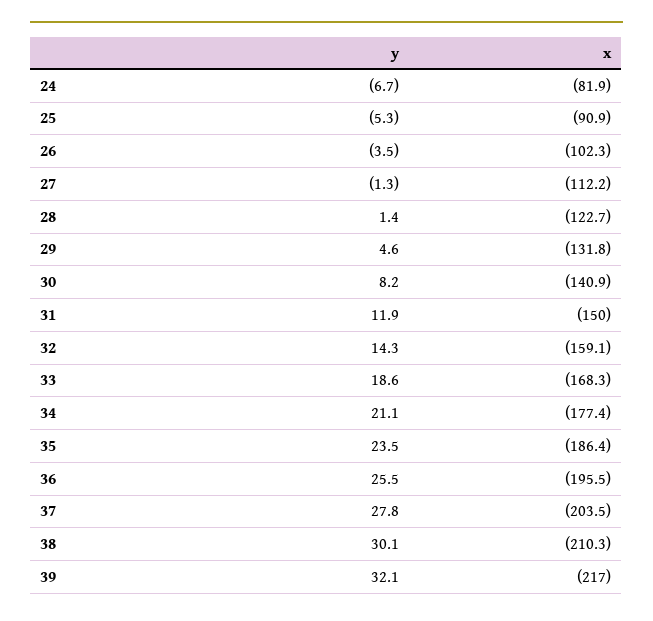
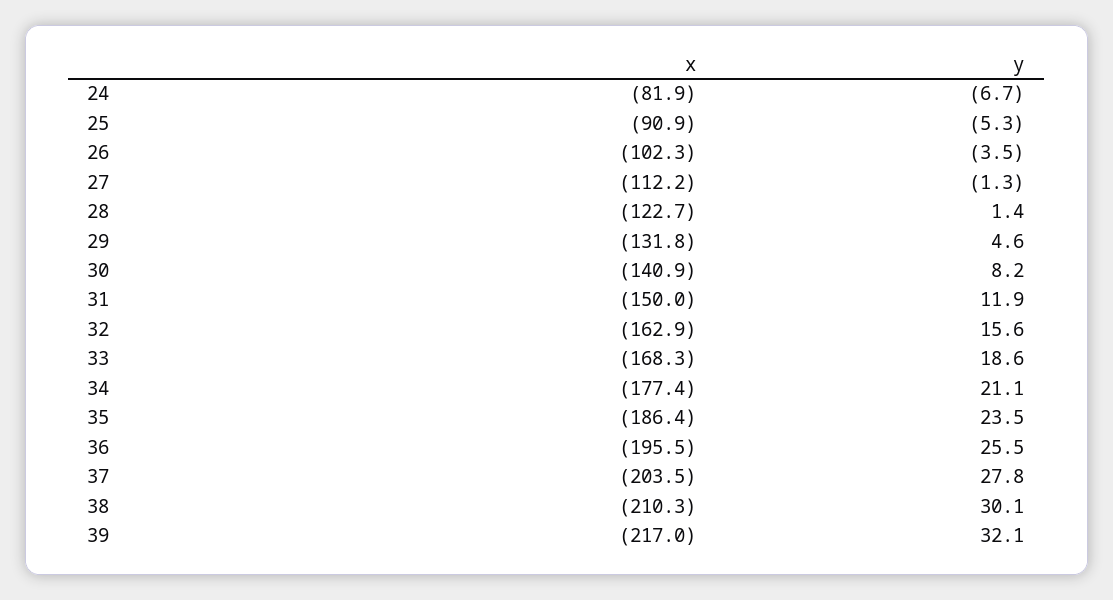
y, 32: 14.3 -> 15.6
x, 32: -159.1 -> -162.9

